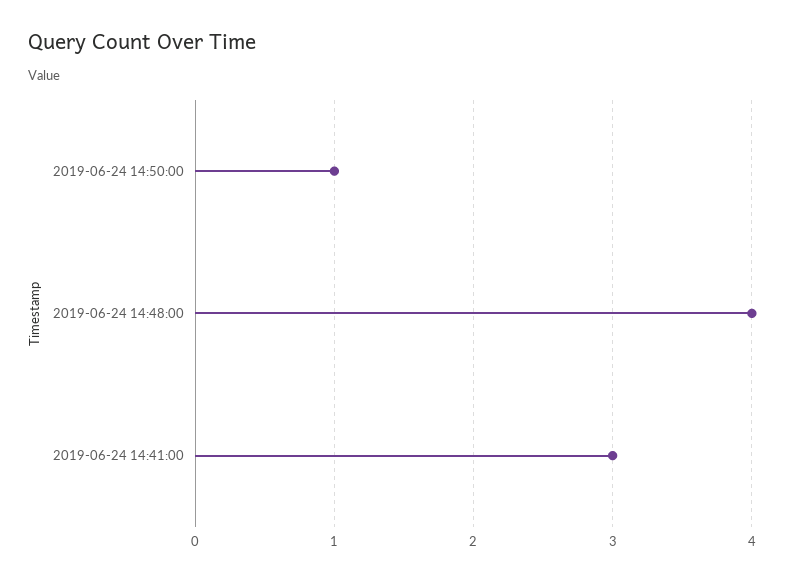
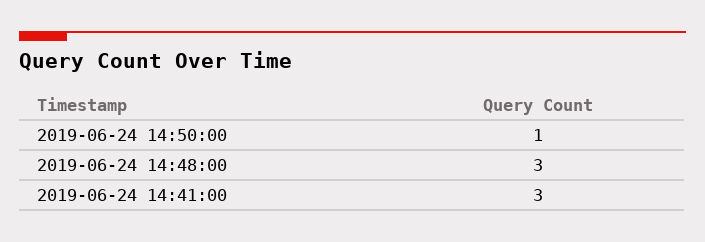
2019-06-24 14:48:00: 4 -> 3

